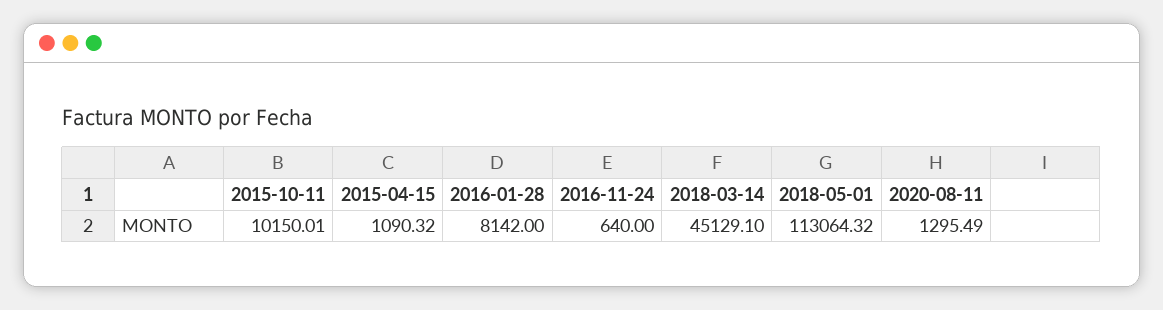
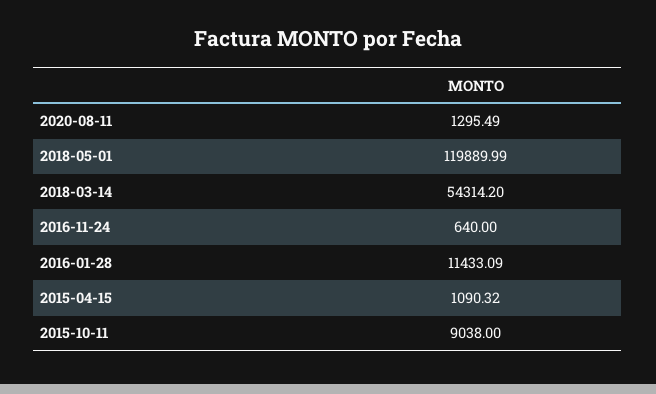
2015-10-11: 10150.01 -> 9038
2016-01-28: 8142 -> 11433.09
2018-03-14: 45129.1 -> 54314.2
2018-05-01: 113064.32 -> 119889.99

